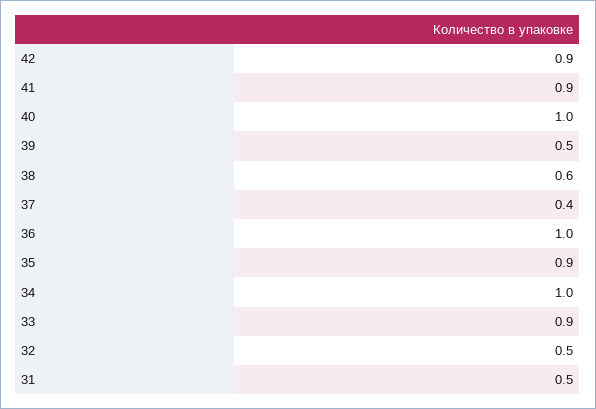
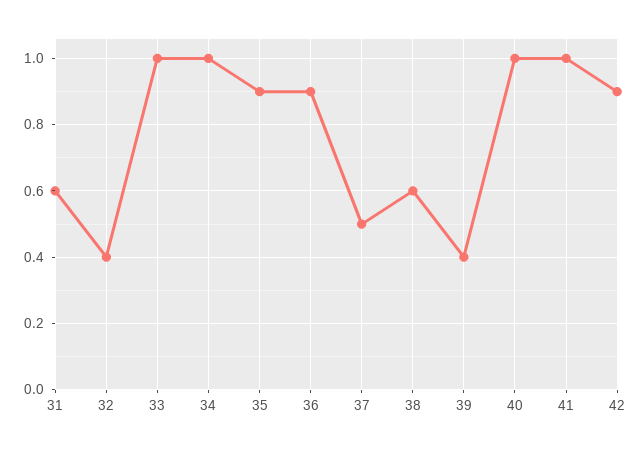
41: 0.9 -> 1
39: 0.5 -> 0.4
37: 0.4 -> 0.5
36: 1 -> 0.9
33: 0.9 -> 1
32: 0.5 -> 0.4
31: 0.5 -> 0.6

